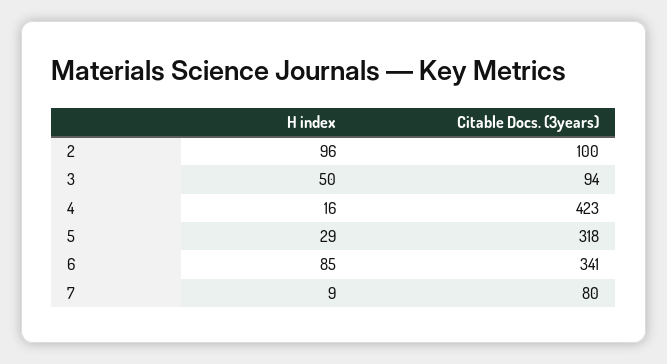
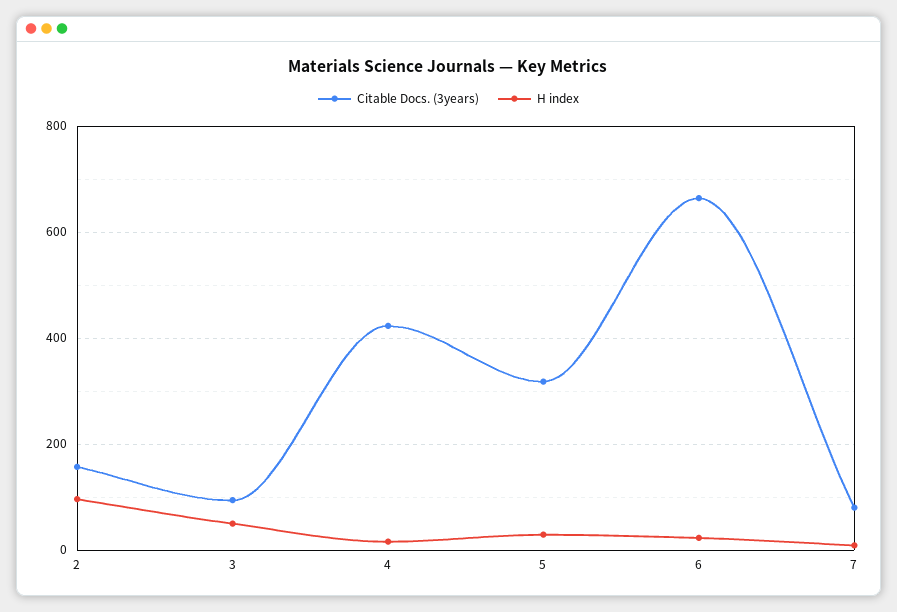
Citable Docs. (3years), 2: 100 -> 160
H index, 6: 85 -> 20
Citable Docs. (3years), 6: 341 -> 660

